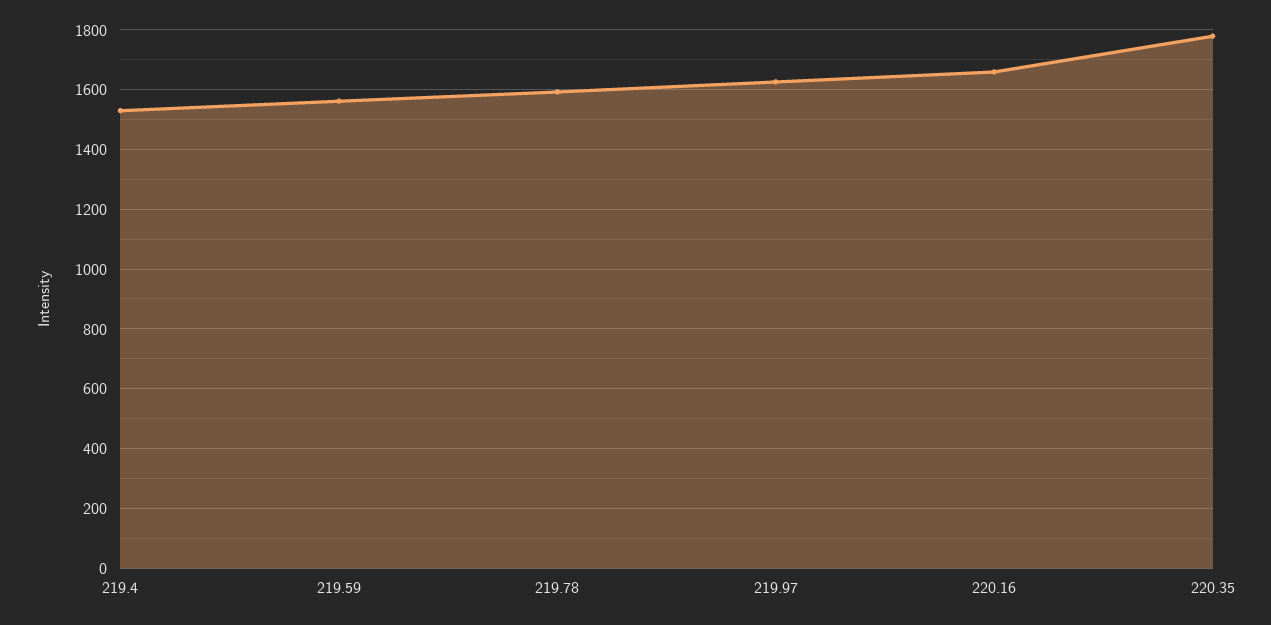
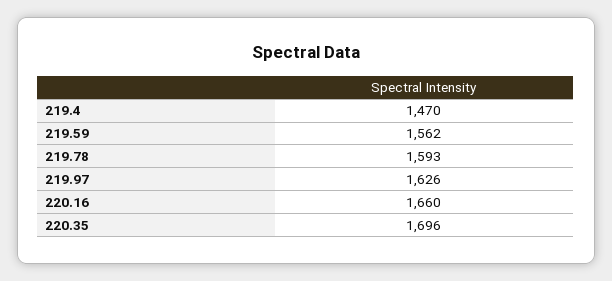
219.4: 1525 -> 1470
220.35: 1775 -> 1696

